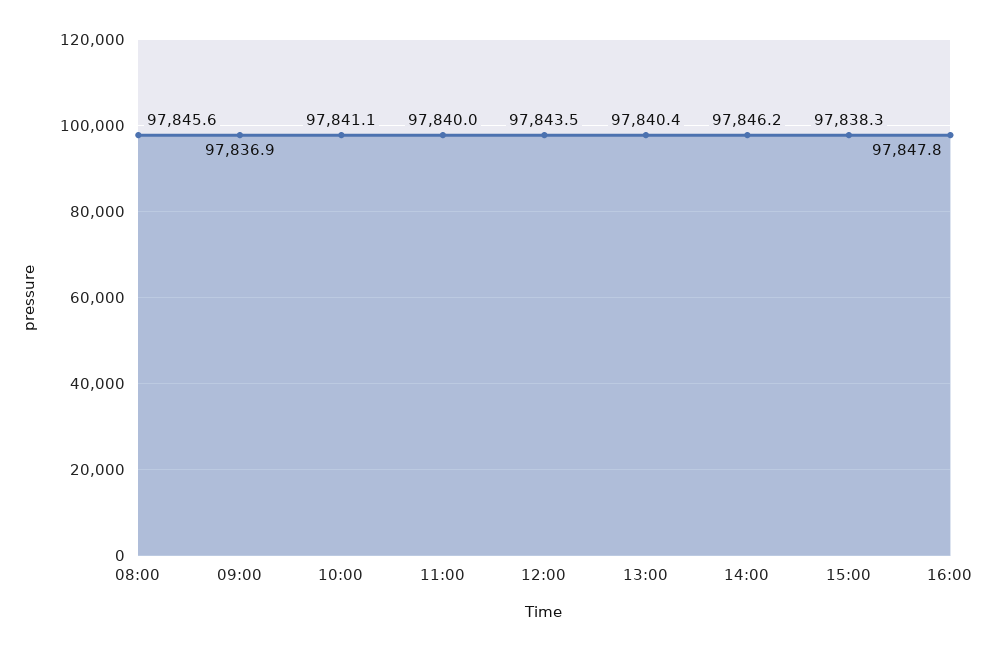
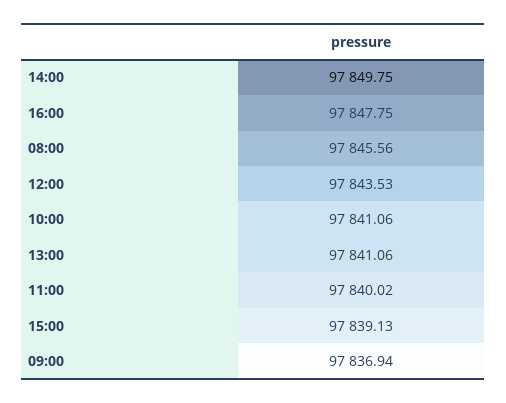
13:00: 97840.4 -> 97841.06
14:00: 97846.2 -> 97849.75
15:00: 97838.3 -> 97839.13

